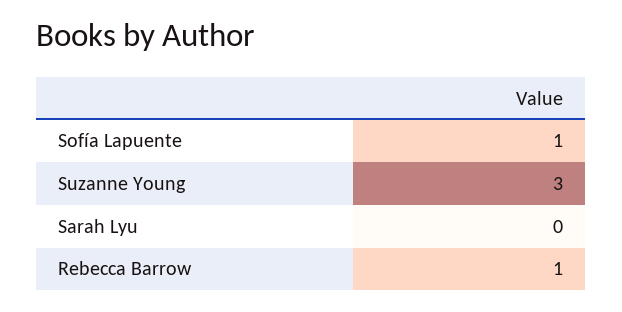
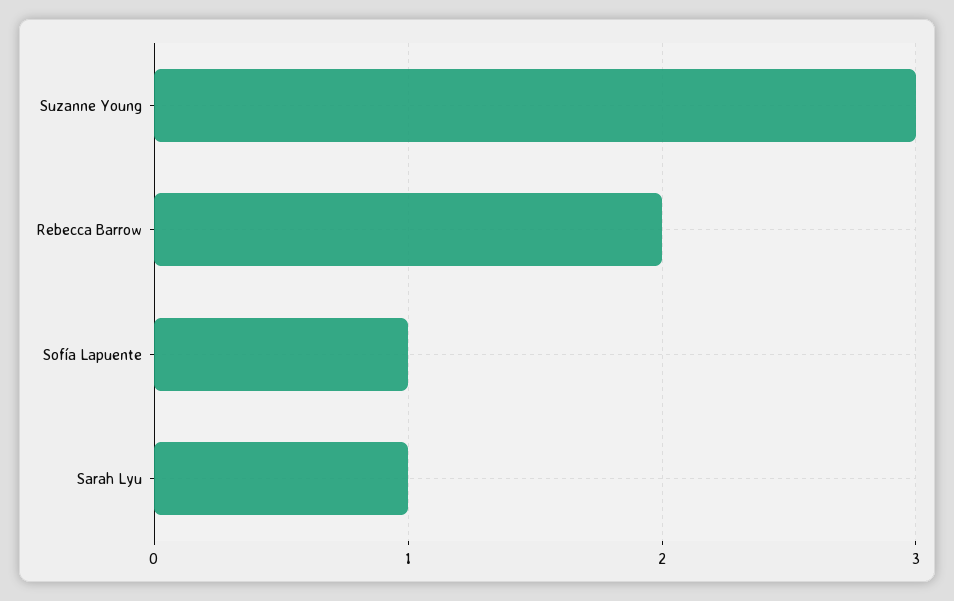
Sarah Lyu: 0 -> 1
Rebecca Barrow: 1 -> 2

